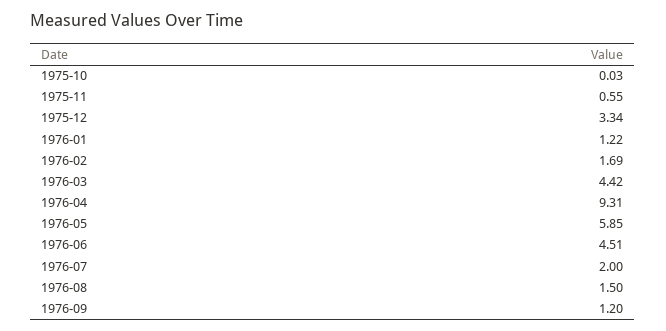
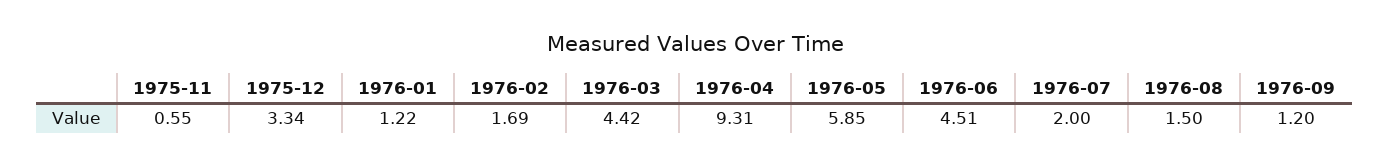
1975-10: 0.03 -> none

